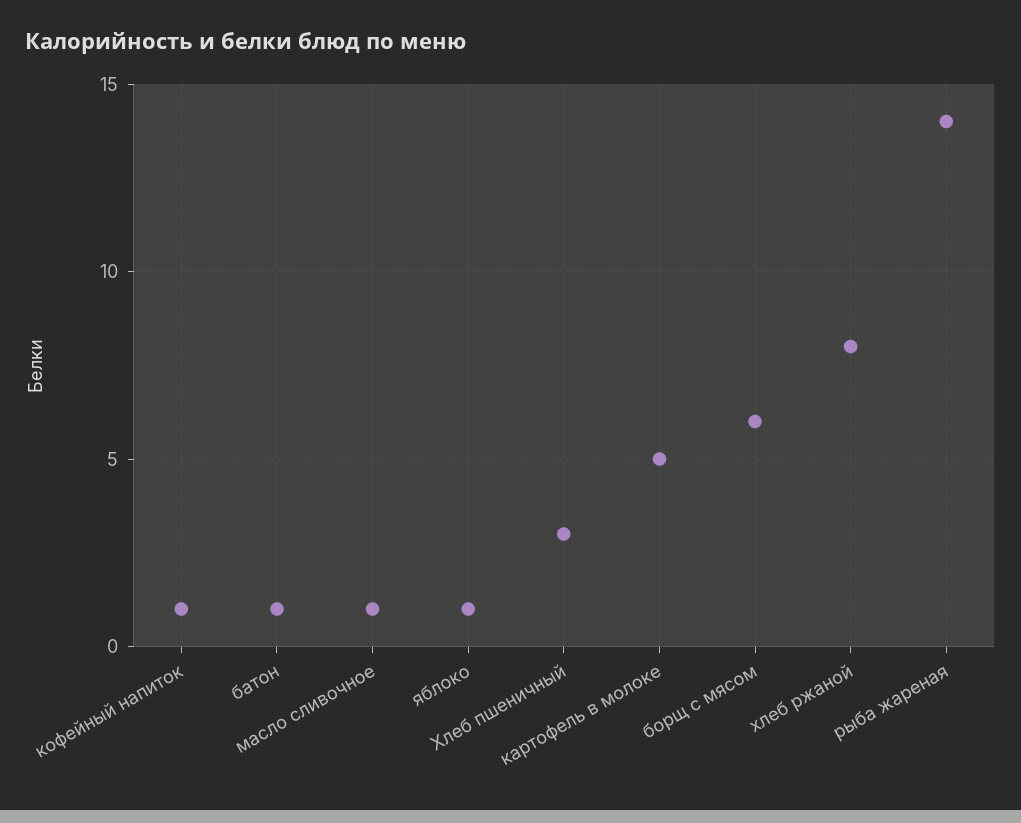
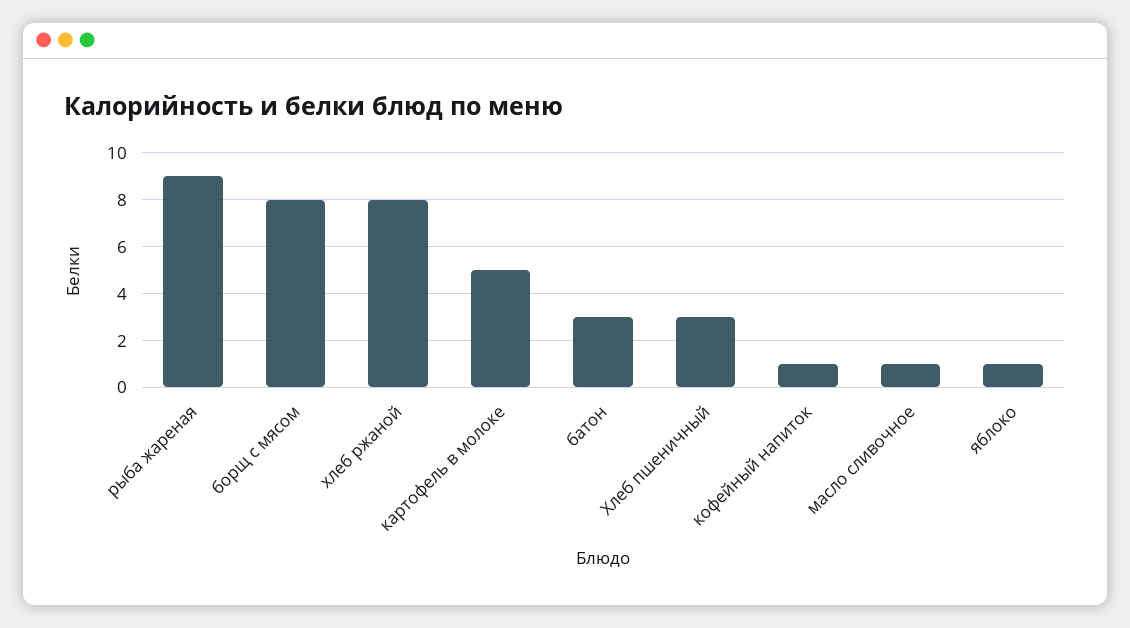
батон: 1 -> 3
борщ с мясом: 6 -> 8
рыба жареная: 14 -> 9

